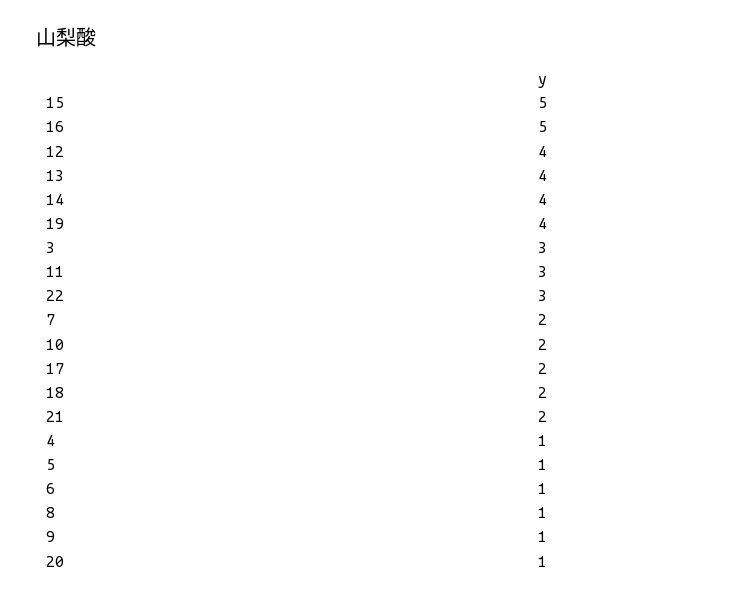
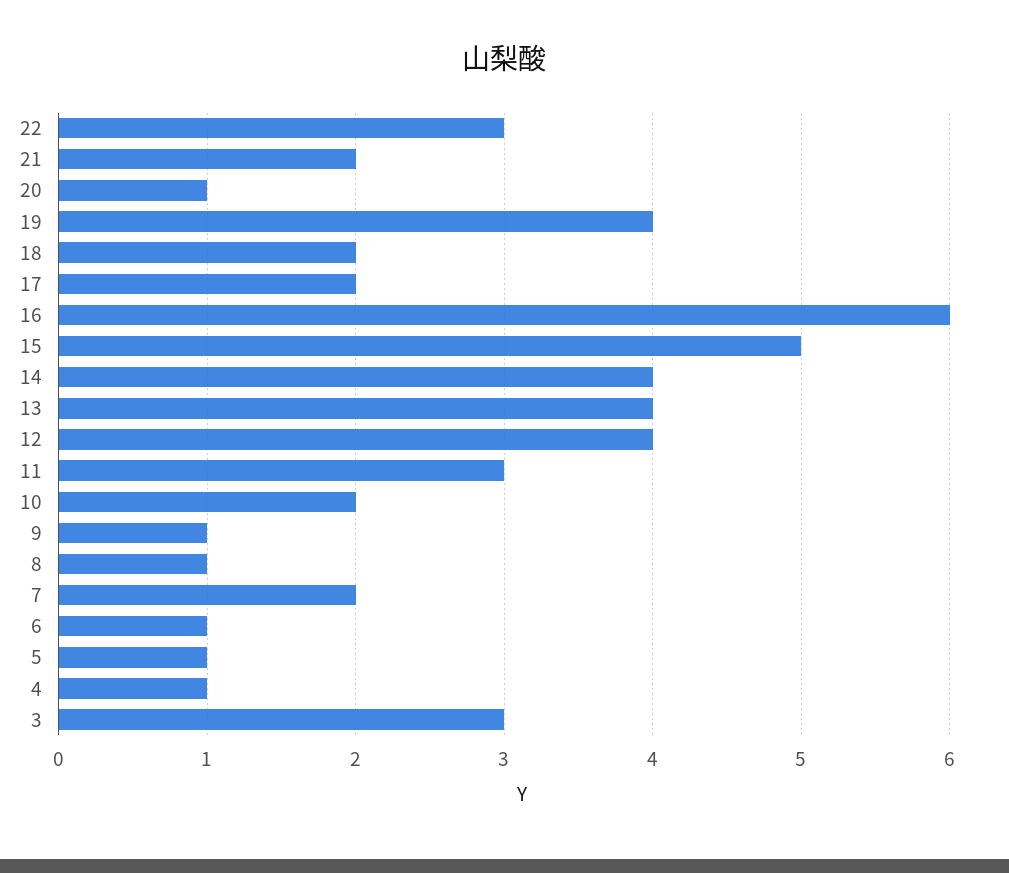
16: 5 -> 6

